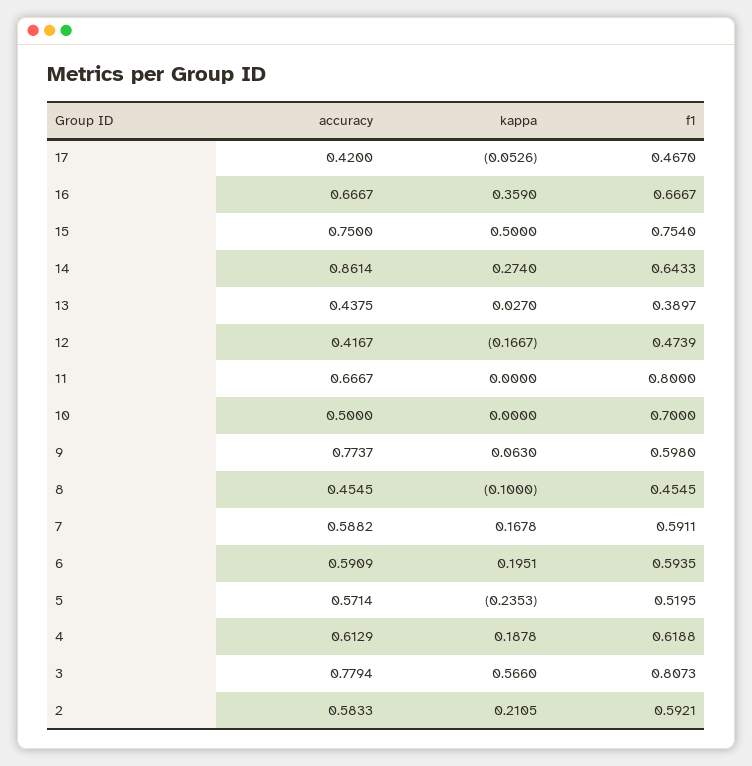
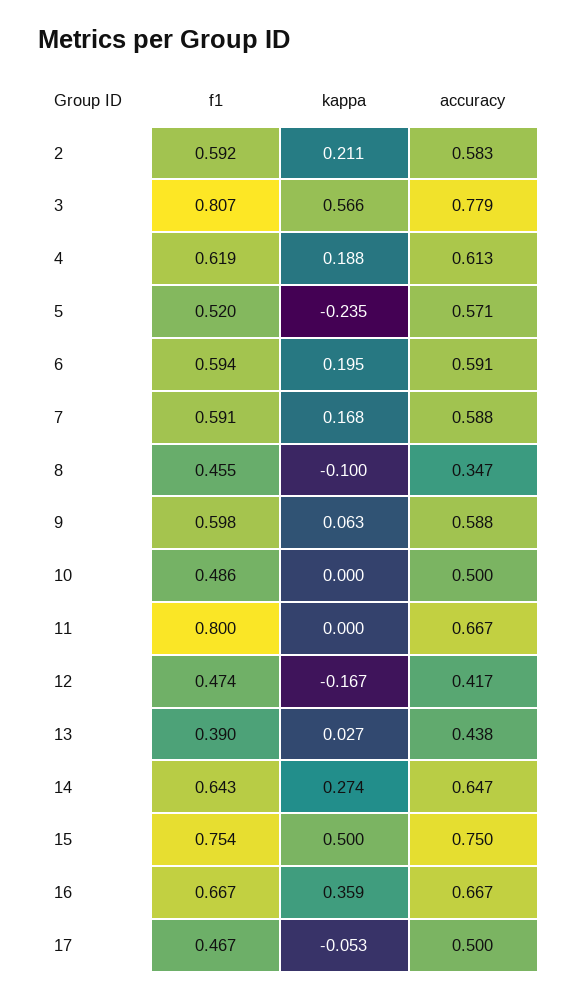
accuracy, 17: 0.42 -> 0.5
accuracy, 14: 0.8614 -> 0.647
f1, 10: 0.7 -> 0.486
accuracy, 9: 0.7737 -> 0.588
accuracy, 8: 0.4545 -> 0.347

